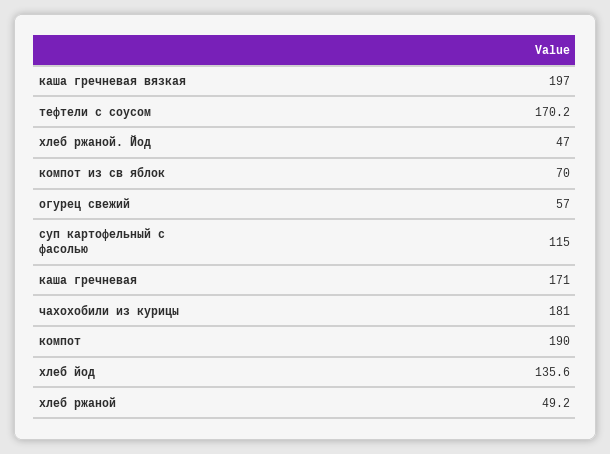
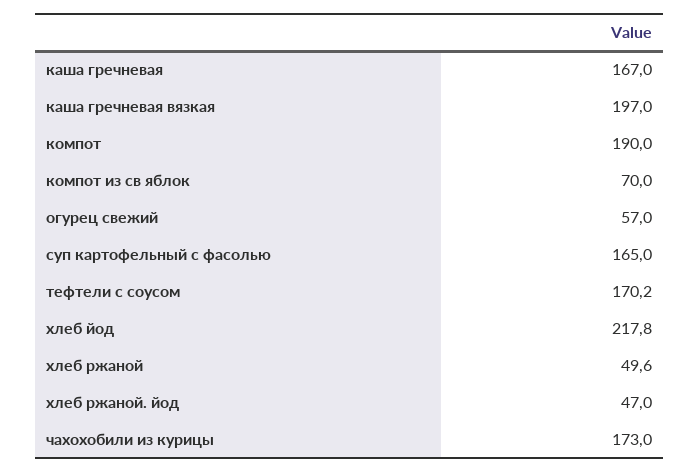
суп картофельный с фасолью: 115 -> 165
каша гречневая: 171 -> 167
чахохобили из курицы: 181 -> 173
хлеб йод: 135.6 -> 217.8
хлеб ржаной: 49.2 -> 49.6

